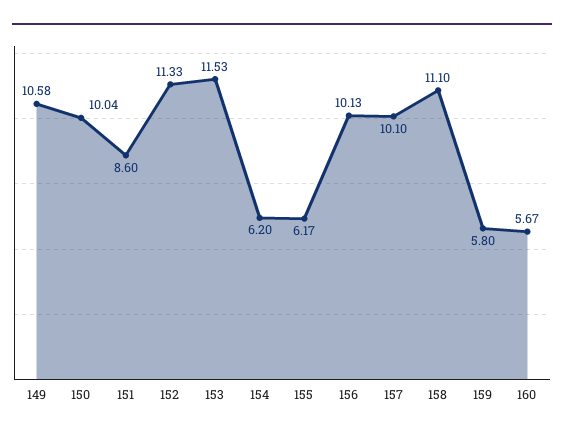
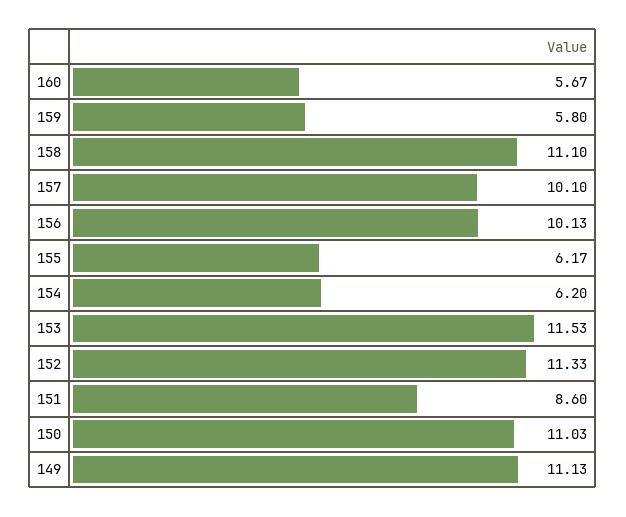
149: 10.58 -> 11.13
150: 10.04 -> 11.03

